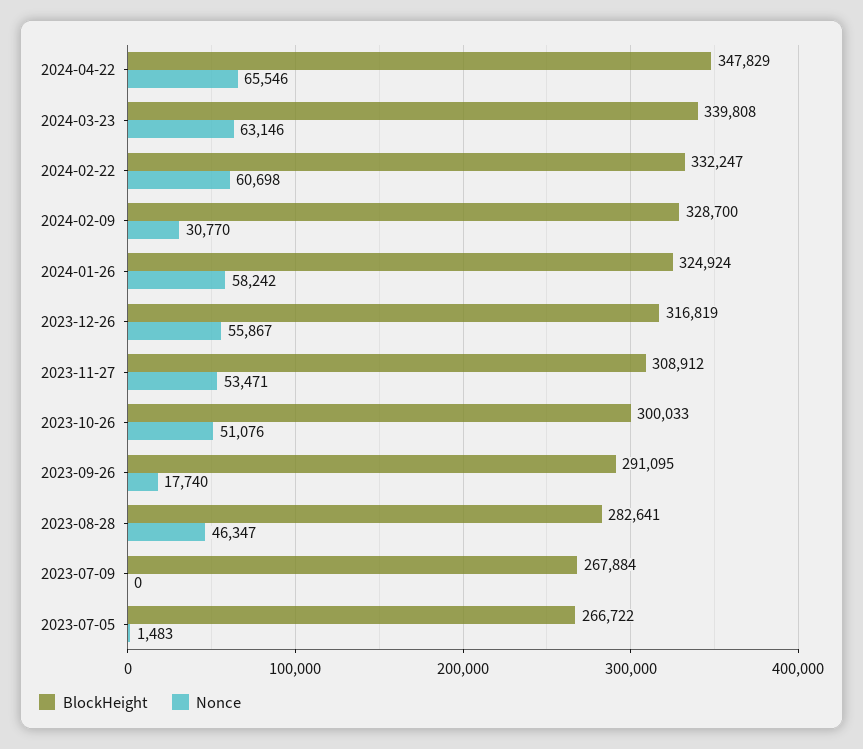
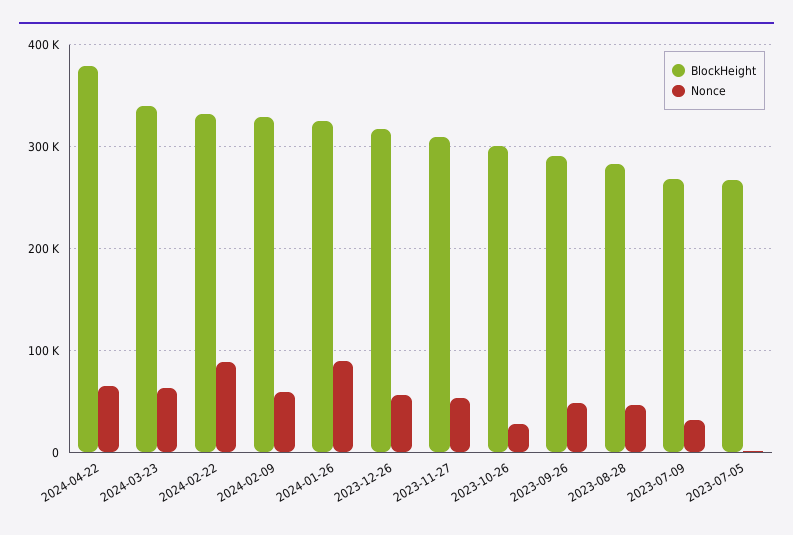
BlockHeight, 2024-04-22: 347829 -> 380000
Nonce, 2024-02-22: 60698 -> 90000
Nonce, 2024-02-09: 30770 -> 60000
Nonce, 2024-01-26: 58242 -> 90000
Nonce, 2023-10-26: 51076 -> 30000
Nonce, 2023-09-26: 17740 -> 50000
Nonce, 2023-07-09: 0 -> 30000

